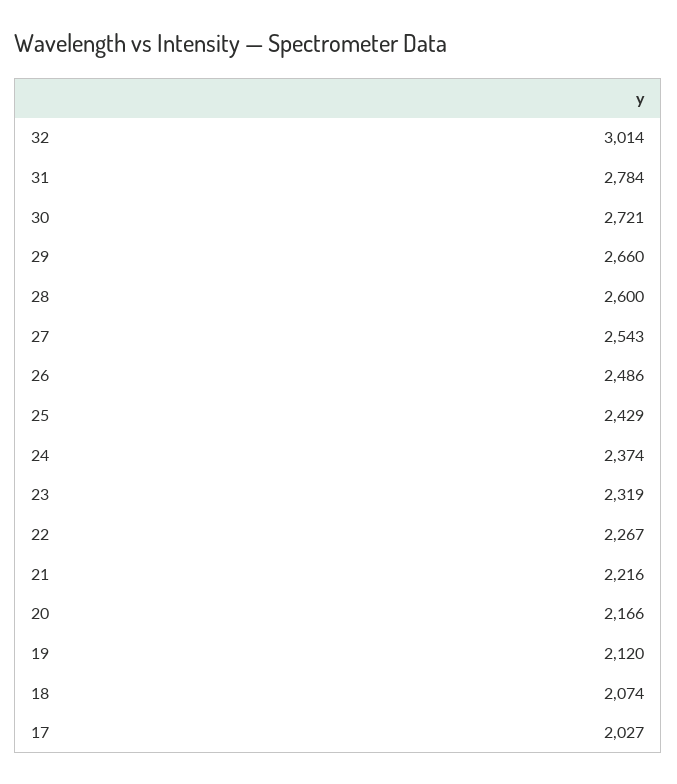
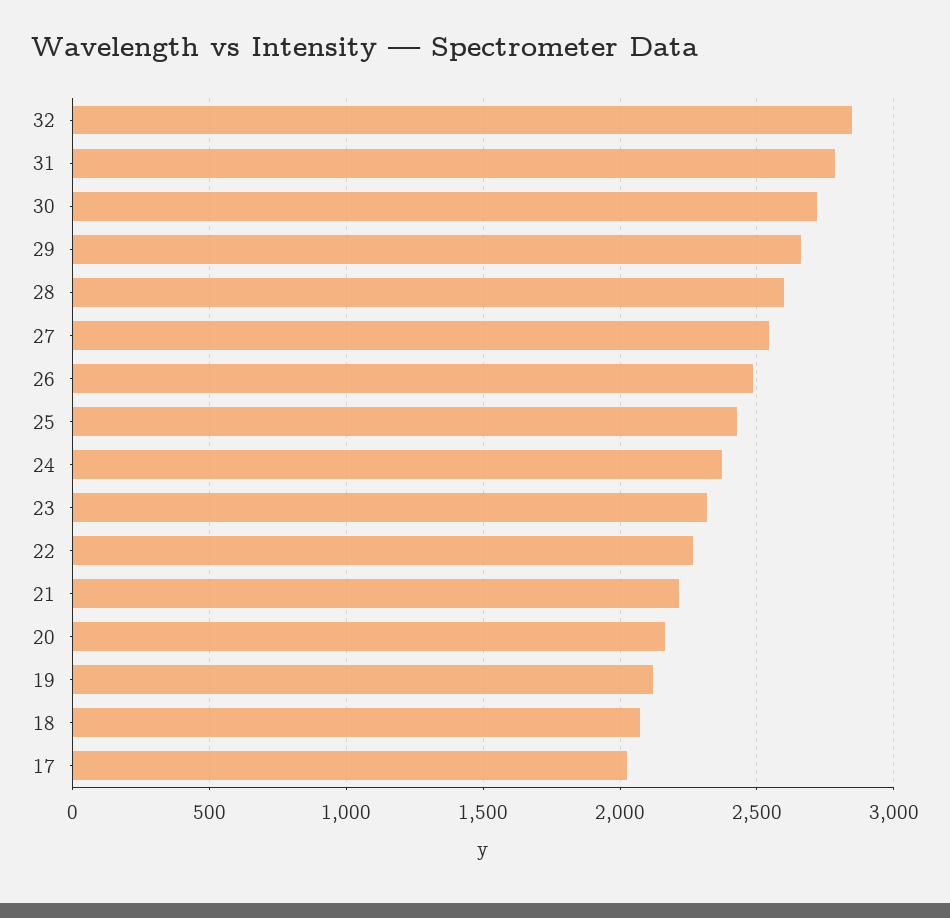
32: 3014 -> 2850

